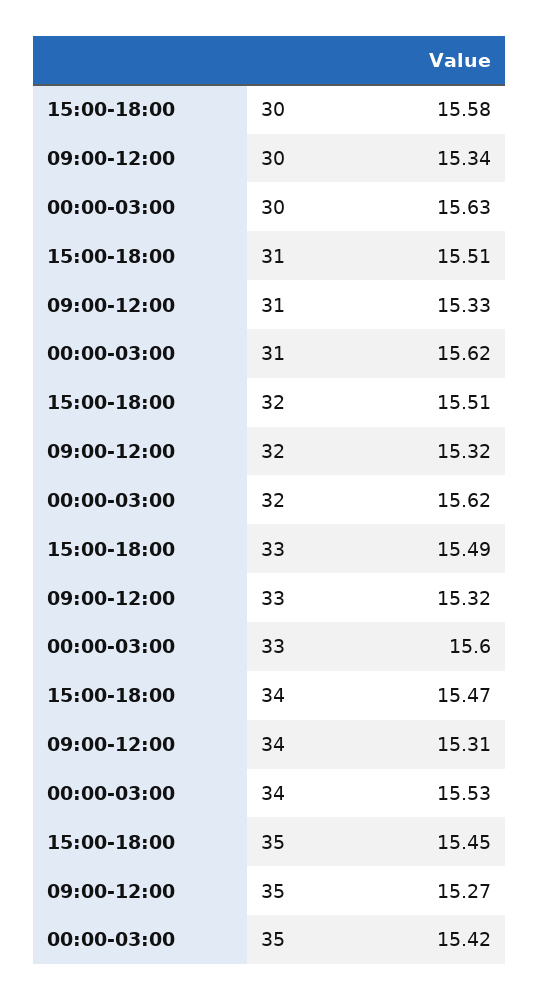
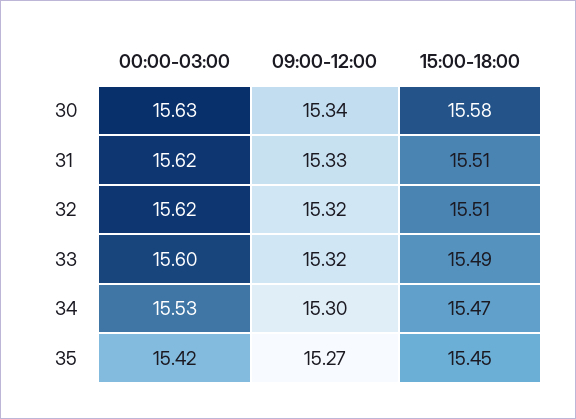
09:00-12:00, 34: 15.31 -> 15.3

